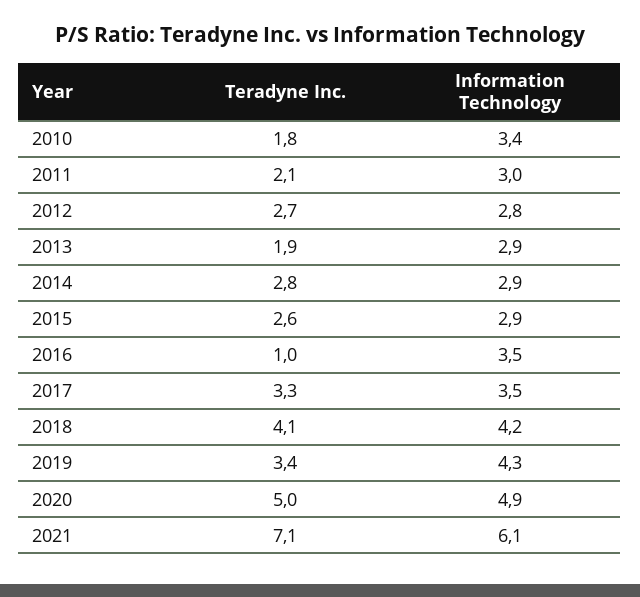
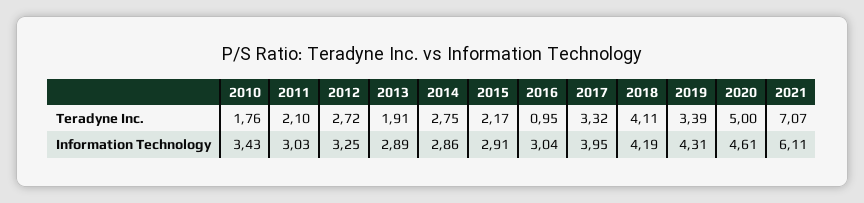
Information Technology, 2012: 2.8 -> 3.25
Teradyne Inc., 2015: 2.6 -> 2.17
Information Technology, 2016: 3.5 -> 3.04
Information Technology, 2017: 3.5 -> 3.95
Information Technology, 2020: 4.9 -> 4.61

